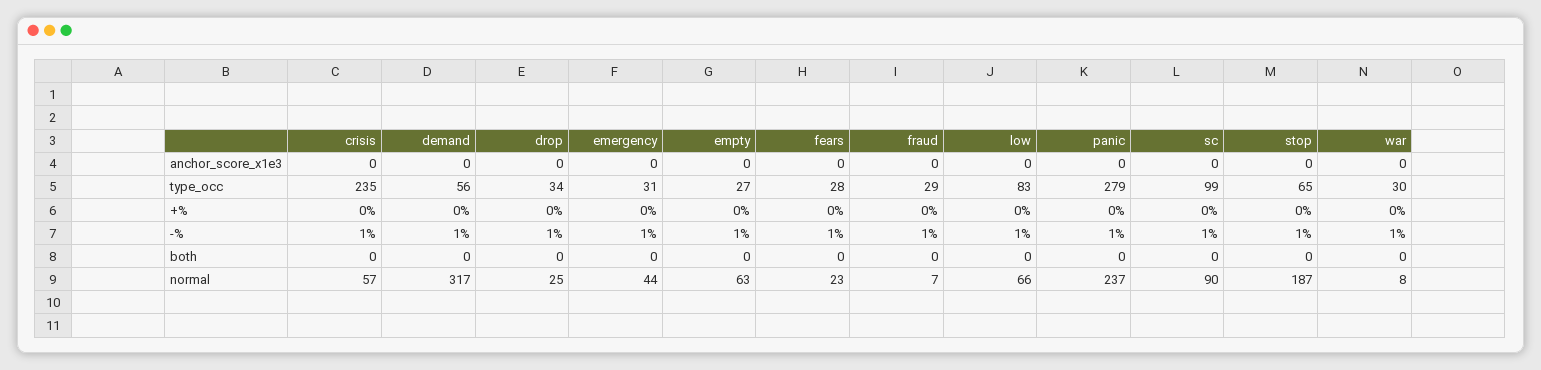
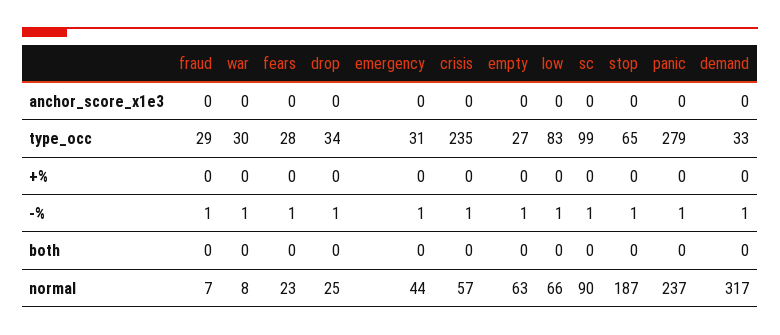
demand, type_occ: 56 -> 33

